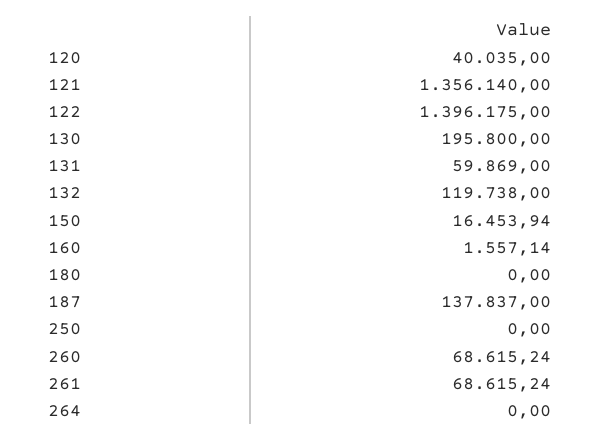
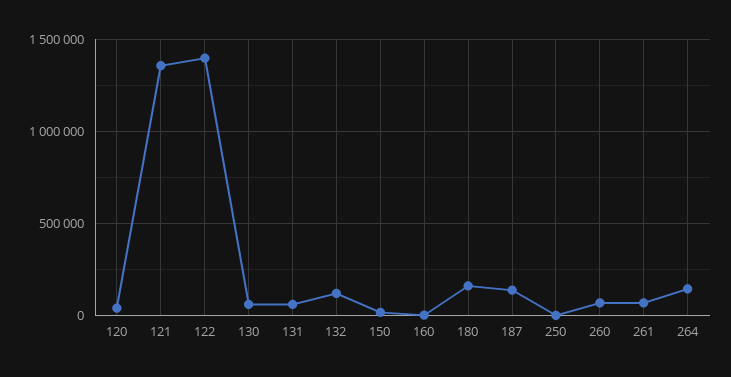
130: 195800 -> 50000
180: 0 -> 150000
264: 0 -> 150000

